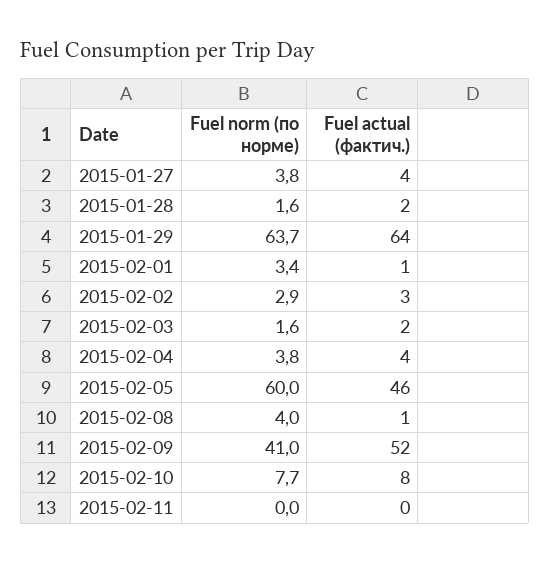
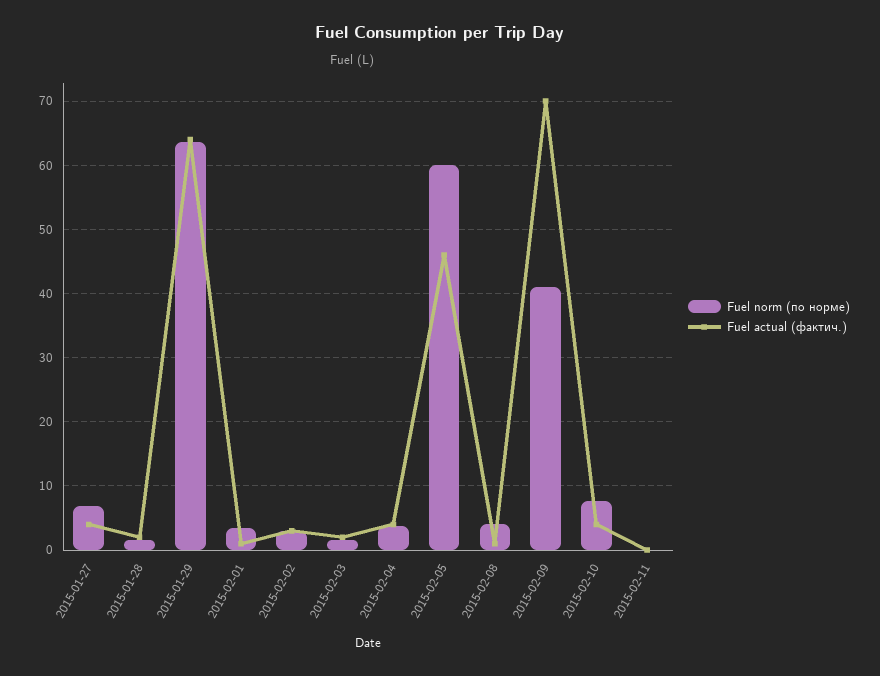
Fuel norm (по норме), 2015-01-27: 3.8 -> 7
Fuel actual (фактич.), 2015-02-09: 52 -> 70
Fuel actual (фактич.), 2015-02-10: 8 -> 4

